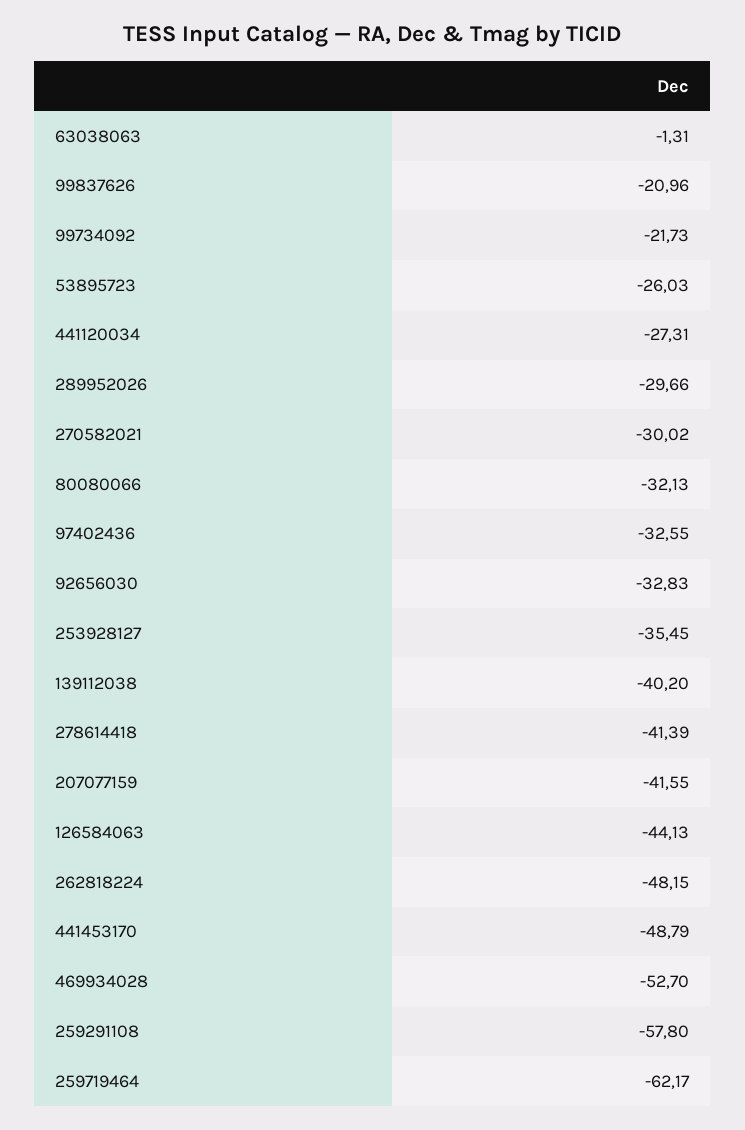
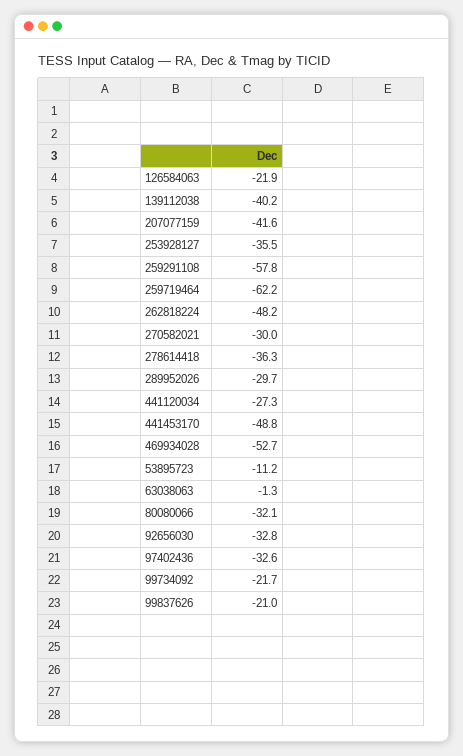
53895723: -26.03 -> -11.2
278614418: -41.39 -> -36.3
126584063: -44.13 -> -21.9

